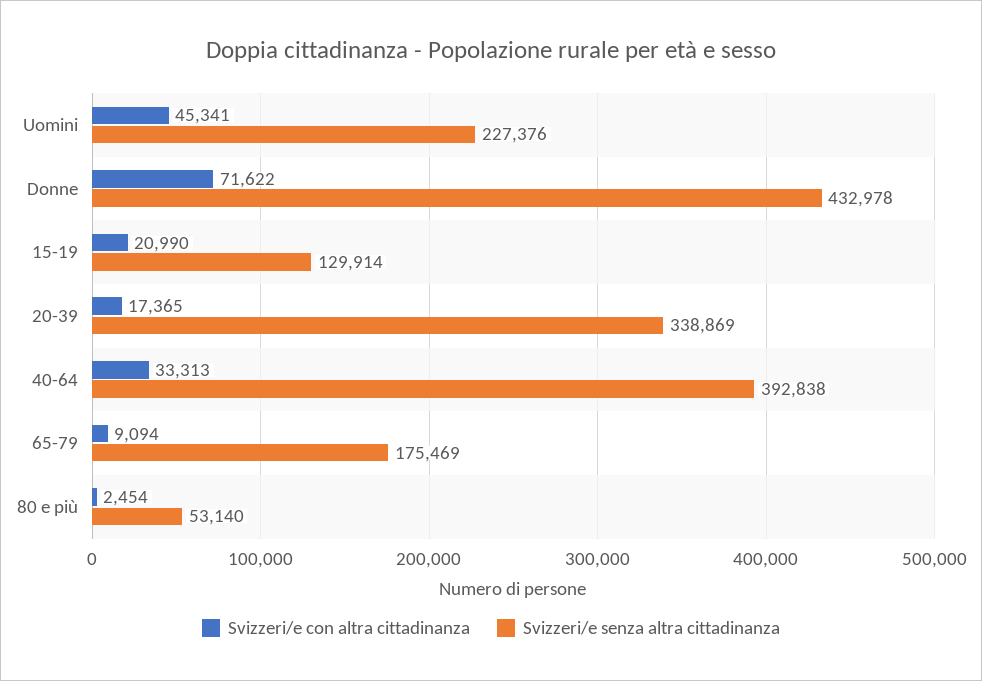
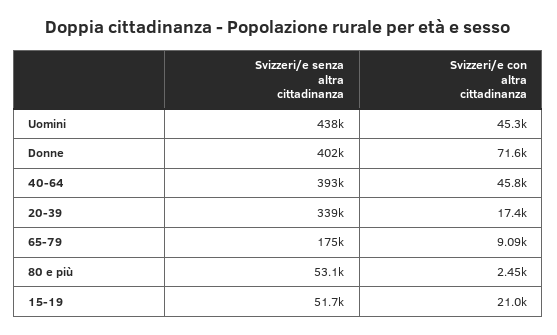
Svizzeri/e senza altra cittadinanza, Uomini: 227376 -> 438000
Svizzeri/e senza altra cittadinanza, Donne: 432978 -> 402000
Svizzeri/e senza altra cittadinanza, 15-19: 129914 -> 51700
Svizzeri/e con altra cittadinanza, 40-64: 33313 -> 45800

